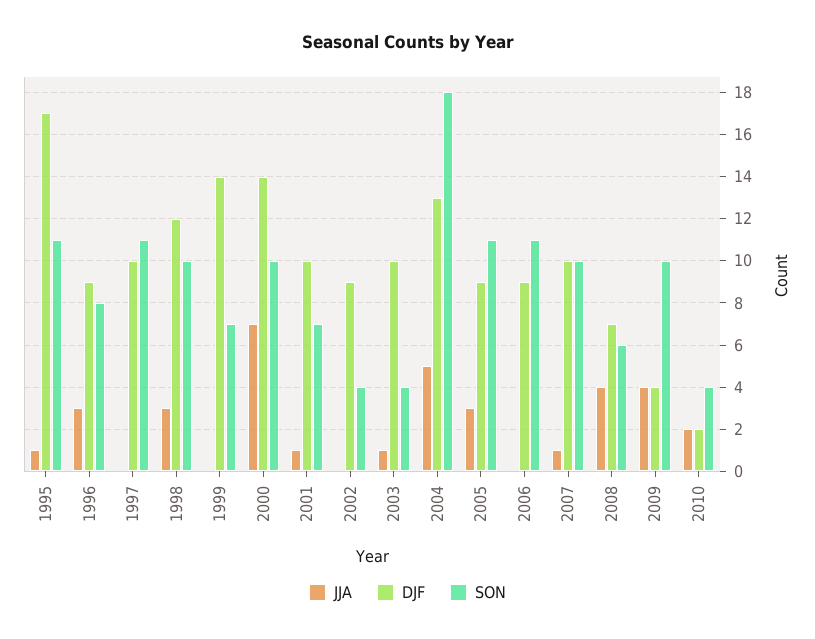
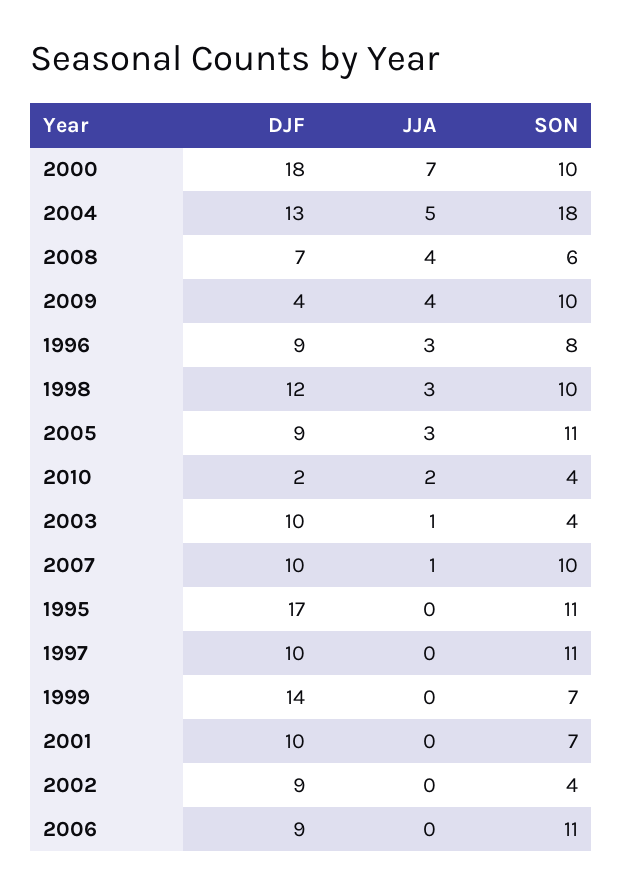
JJA, 1995: 1 -> 0
DJF, 2000: 14 -> 18
JJA, 2001: 1 -> 0

